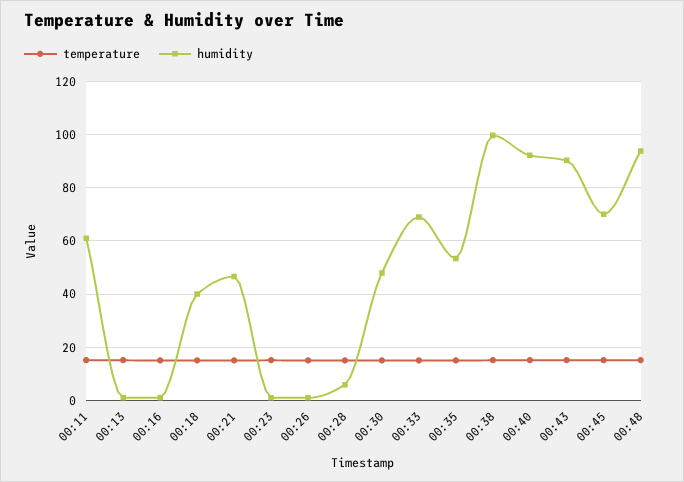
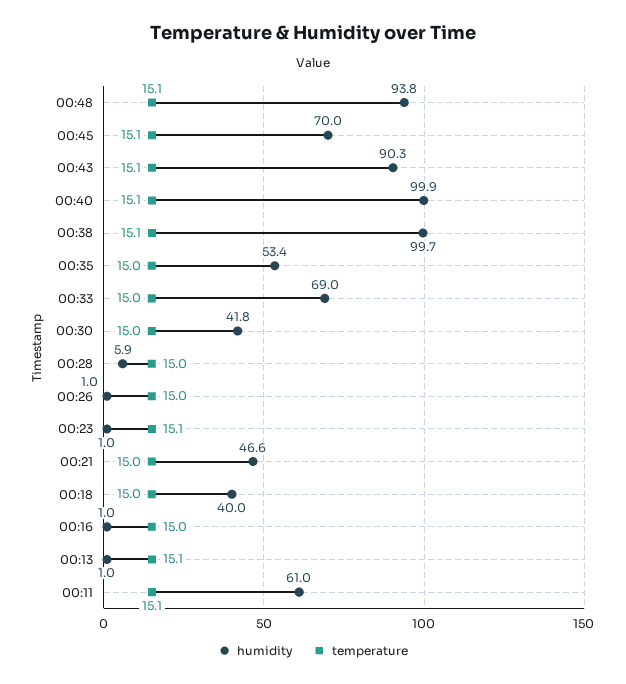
humidity, 00:30: 47.5 -> 41.8
humidity, 00:40: 92.5 -> 99.9

